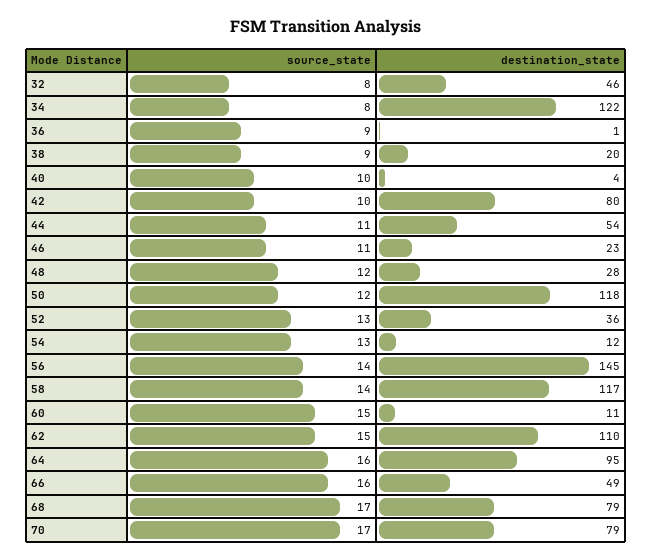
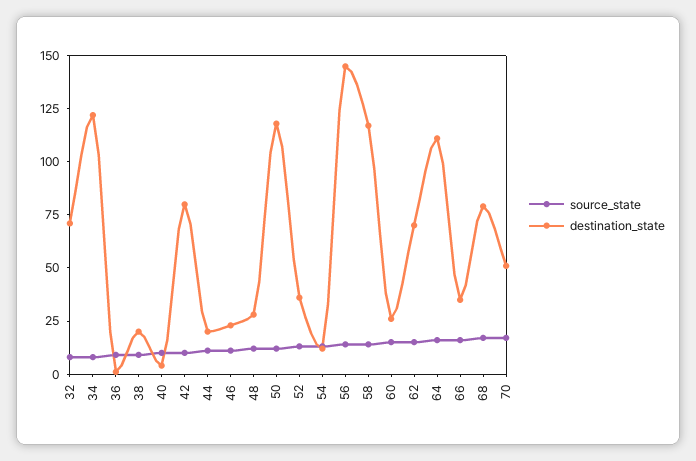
destination_state, 32: 46 -> 70
destination_state, 44: 54 -> 20
destination_state, 60: 11 -> 25
destination_state, 62: 110 -> 70
destination_state, 64: 95 -> 110
destination_state, 66: 49 -> 35
destination_state, 70: 79 -> 50

